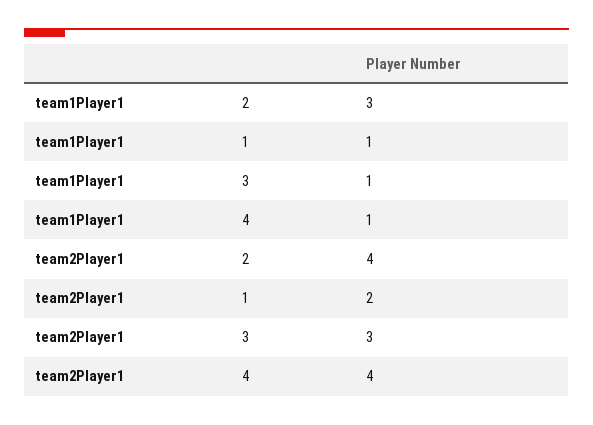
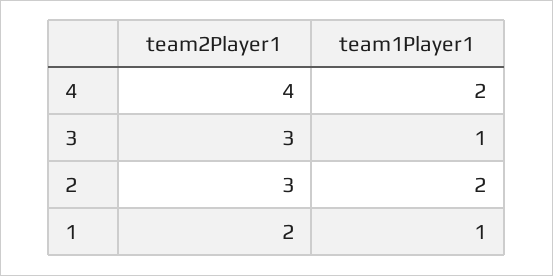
team1Player1, 2: 3 -> 2
team1Player1, 4: 1 -> 2
team2Player1, 2: 4 -> 3

